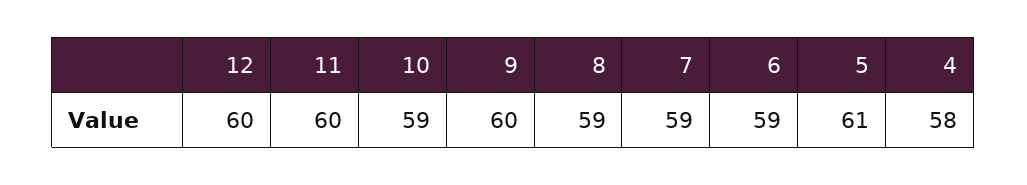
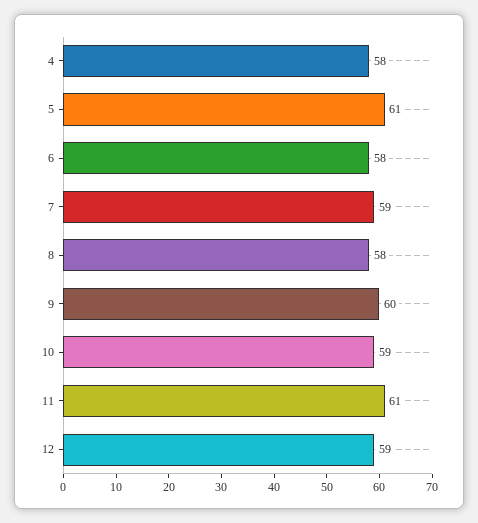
12: 60 -> 59
11: 60 -> 61
8: 59 -> 58
6: 59 -> 58

